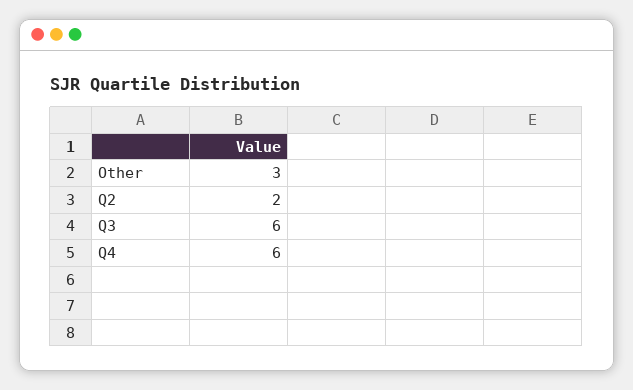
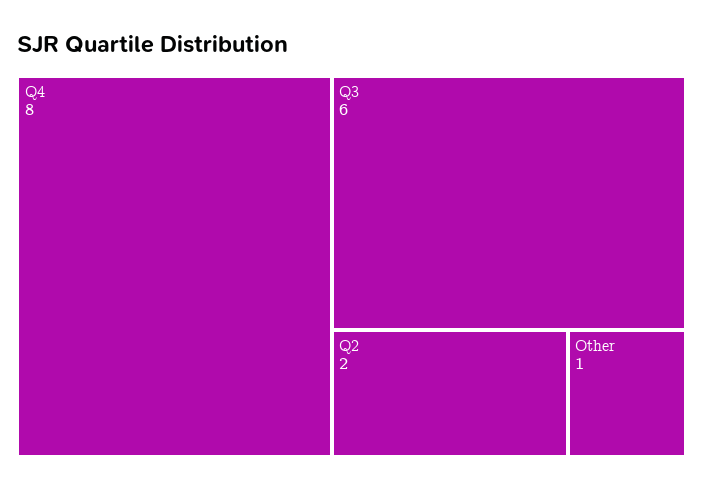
Other: 3 -> 1
Q4: 6 -> 8

